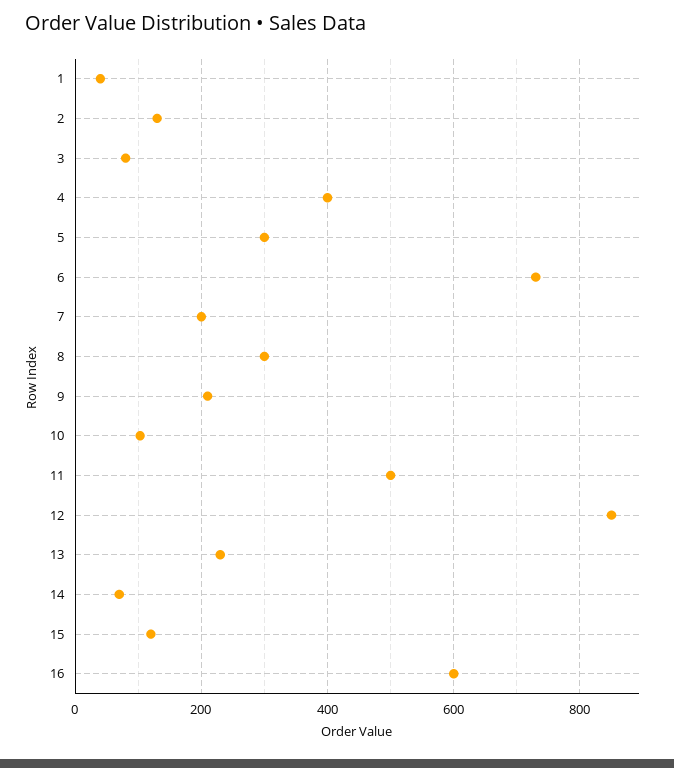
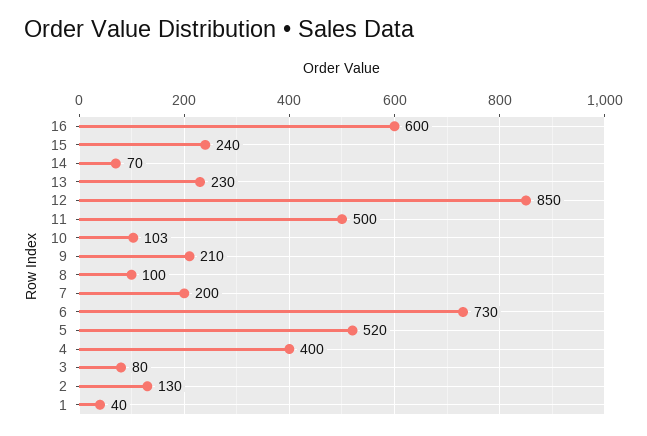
5: 300 -> 520
8: 300 -> 100
15: 120 -> 240

